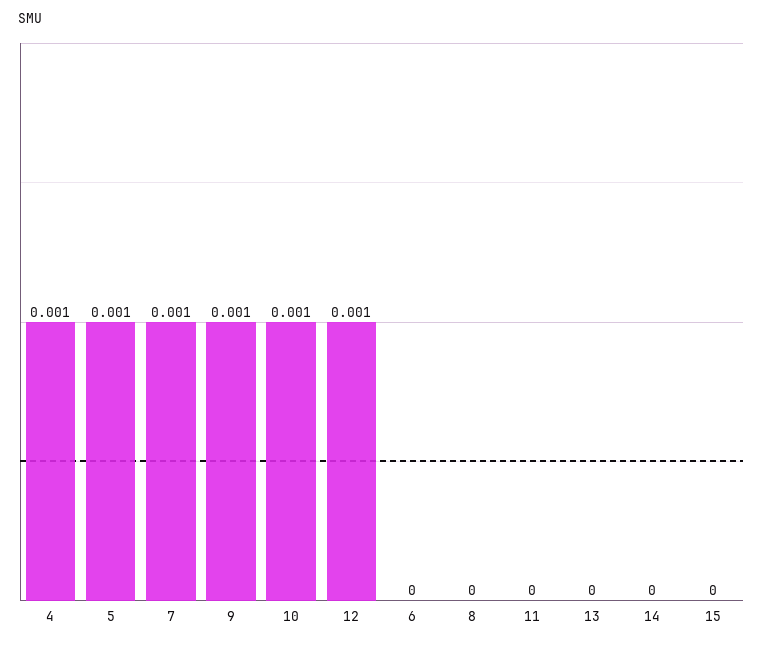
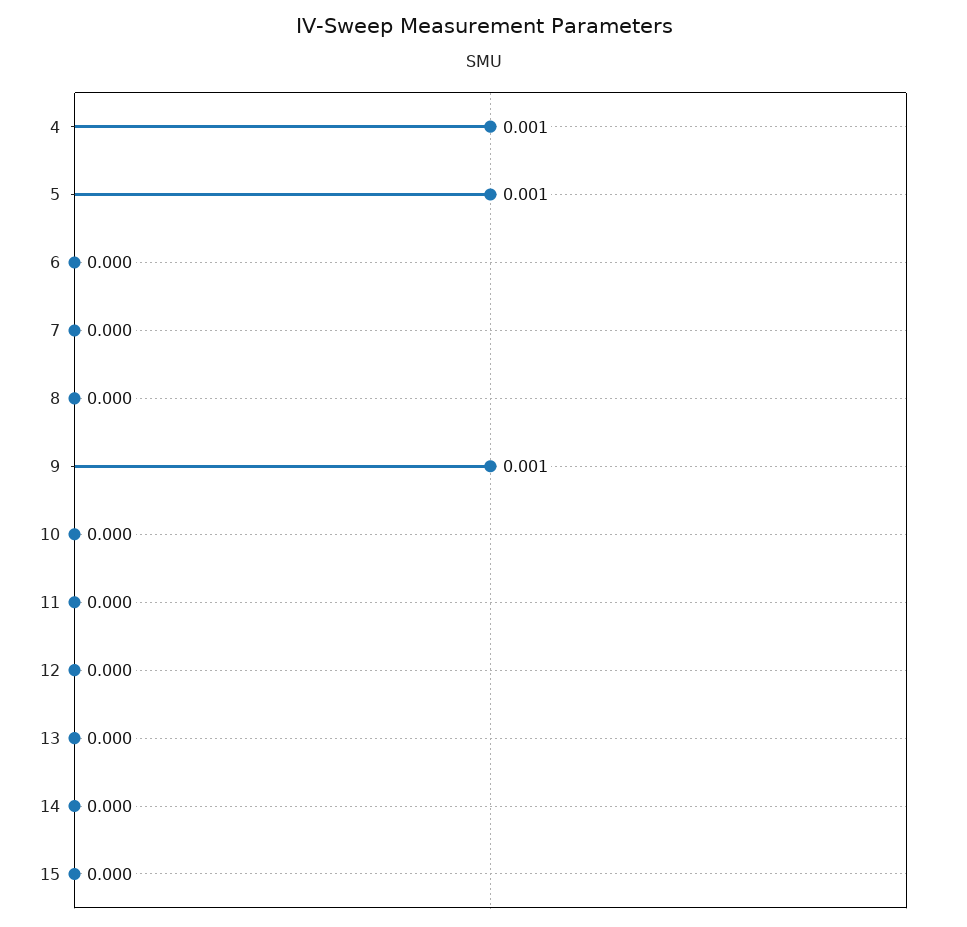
7: 0.001 -> 0
10: 0.001 -> 0
12: 0.001 -> 0

